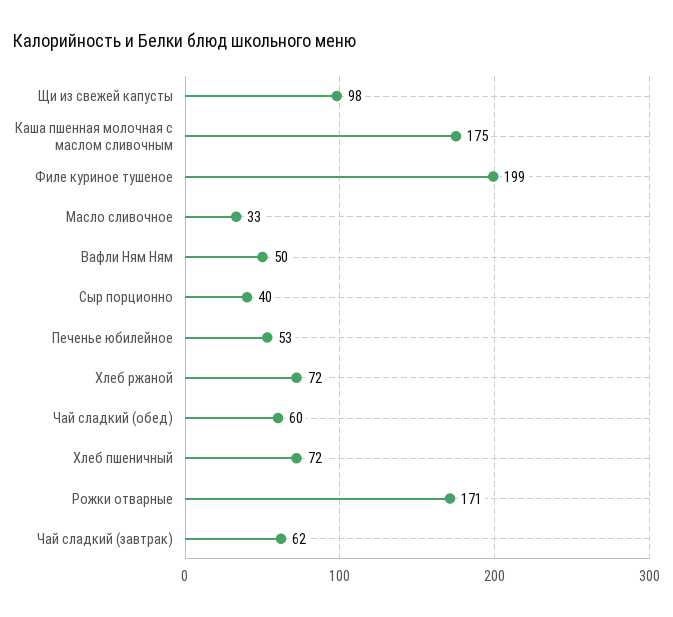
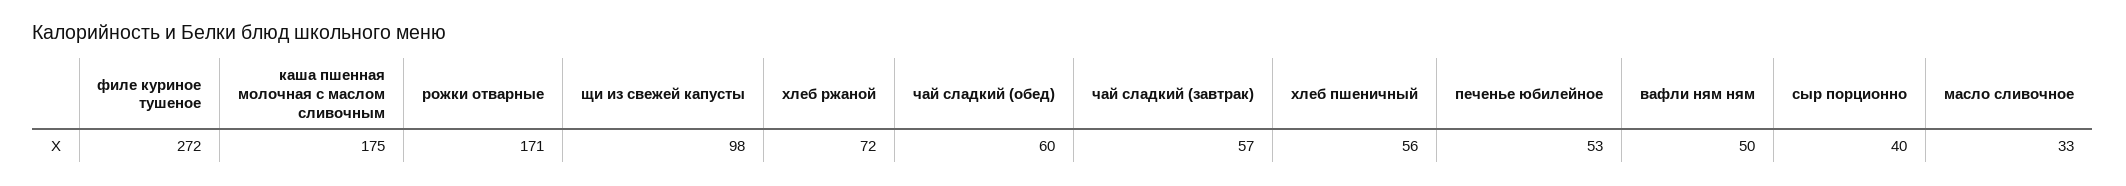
Филе куриное тушеное: 199 -> 272
Хлеб пшеничный: 72 -> 56
Чай сладкий (завтрак): 62 -> 57

